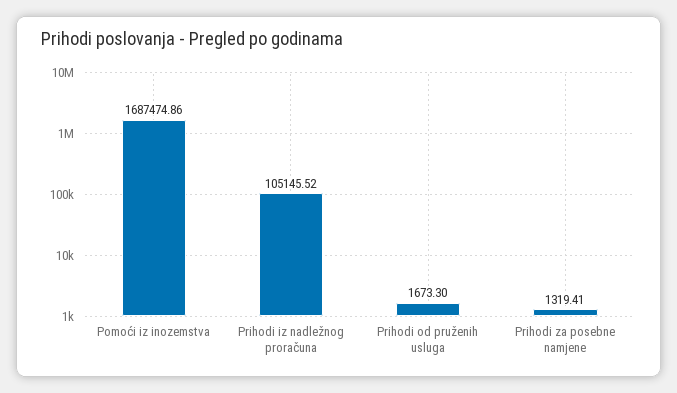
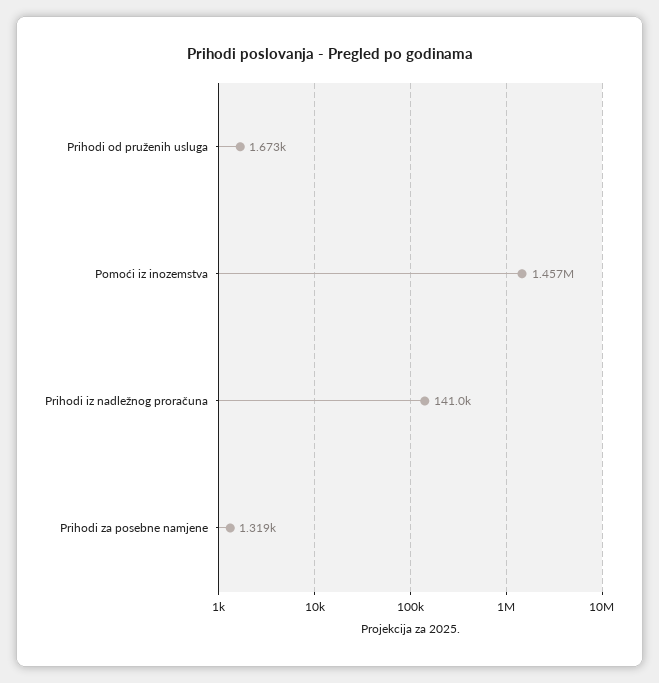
Pomoći iz inozemstva: 1687474.86 -> 1457000
Prihodi iz nadležnog proračuna: 105145.52 -> 141000

